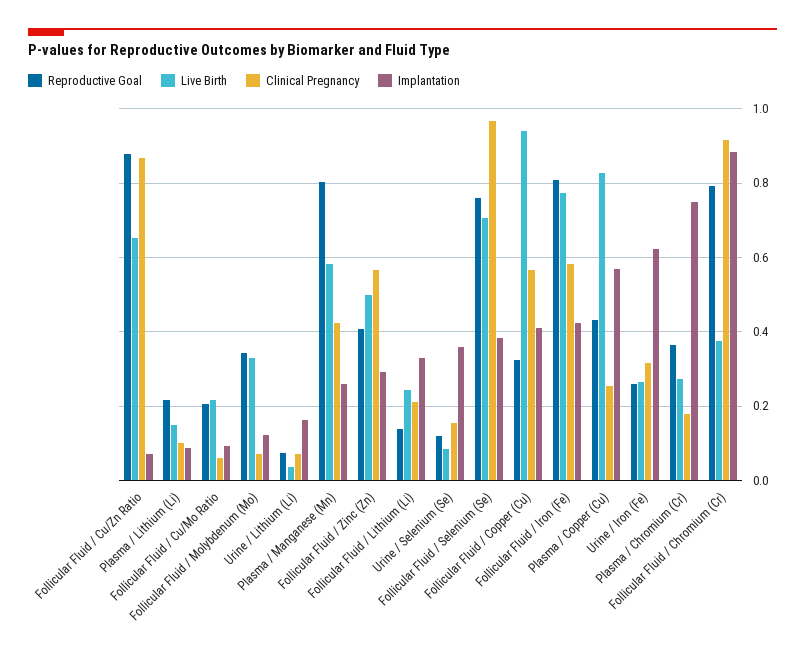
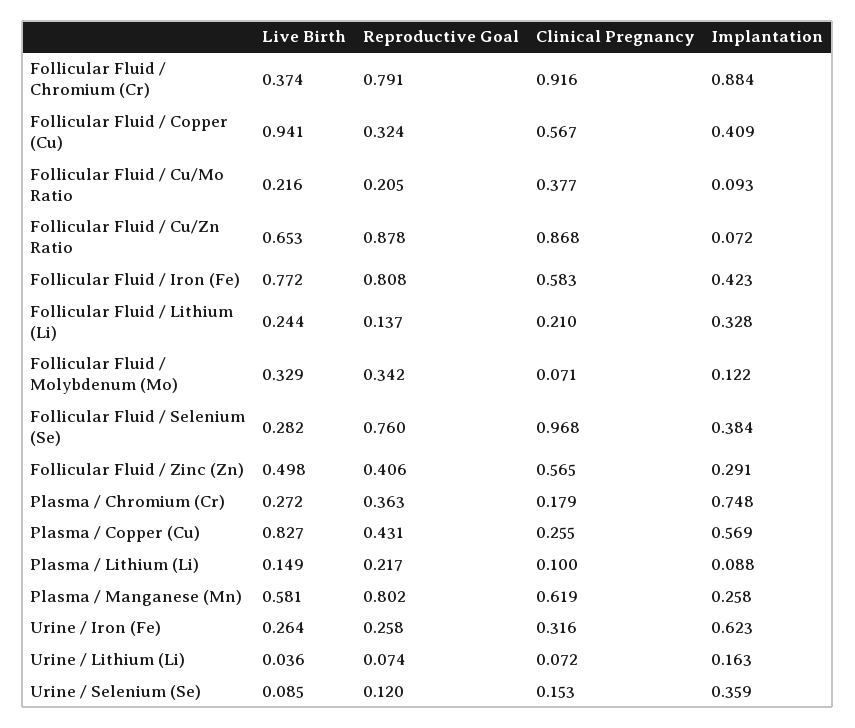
Clinical Pregnancy, Follicular Fluid / Cu/Mo Ratio: 0.06 -> 0.377
Clinical Pregnancy, Plasma / Manganese (Mn): 0.42 -> 0.619
Live Birth, Follicular Fluid / Selenium (Se): 0.7 -> 0.282

